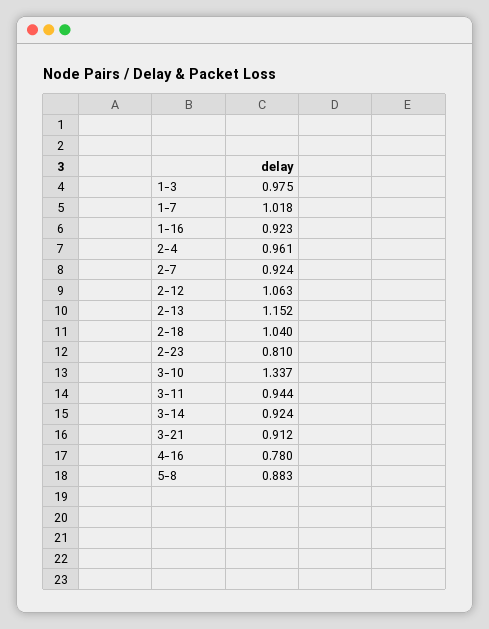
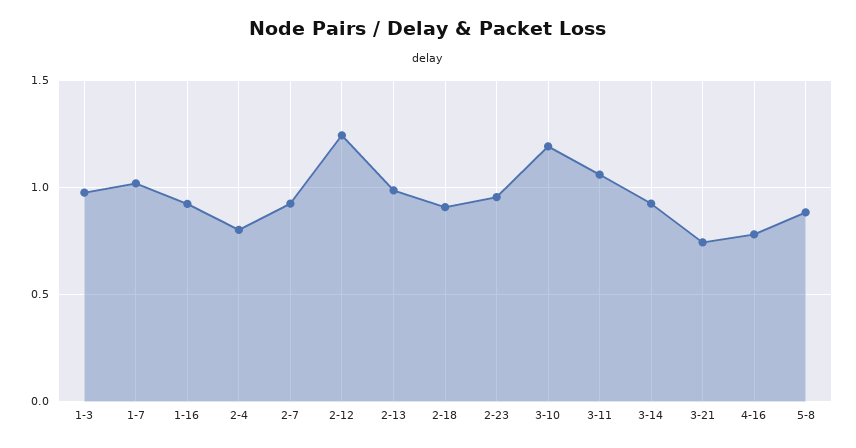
2-4: 0.961 -> 0.8
2-12: 1.063 -> 1.25
2-13: 1.152 -> 1
2-18: 1.04 -> 0.9
2-23: 0.81 -> 0.95
3-10: 1.337 -> 1.2
3-11: 0.944 -> 1.05
3-21: 0.912 -> 0.75

